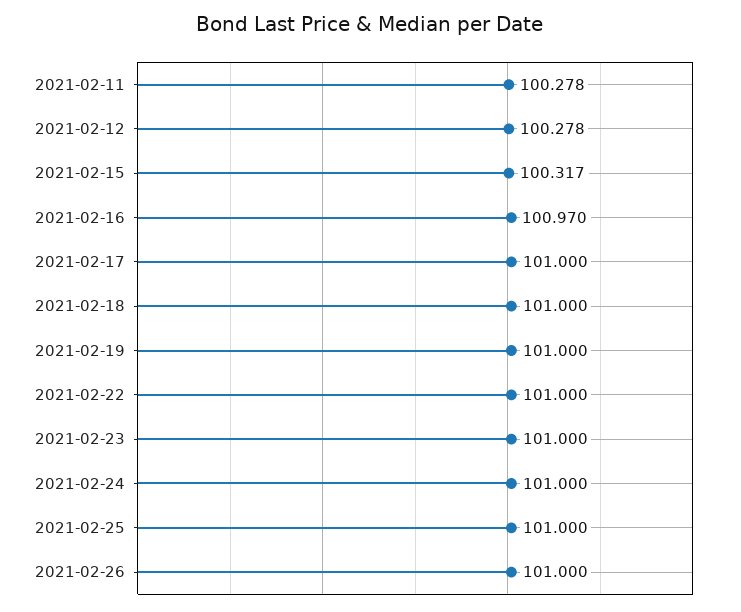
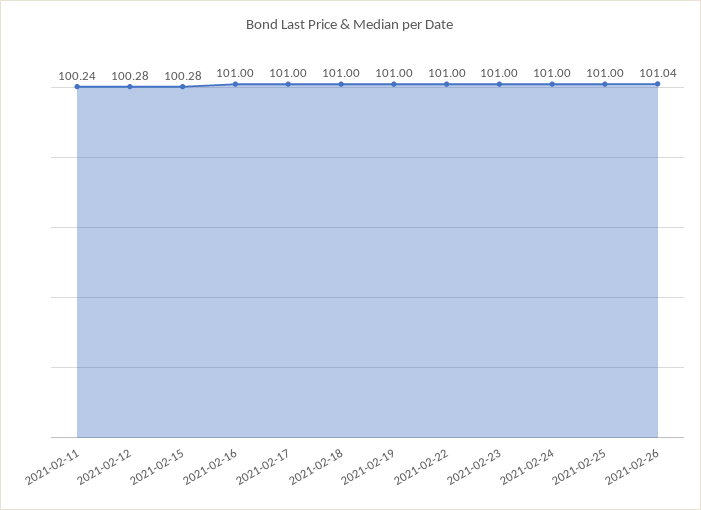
2021-02-11: 100.278 -> 100.24
2021-02-15: 100.317 -> 100.28
2021-02-16: 100.97 -> 101
2021-02-26: 101 -> 101.04

